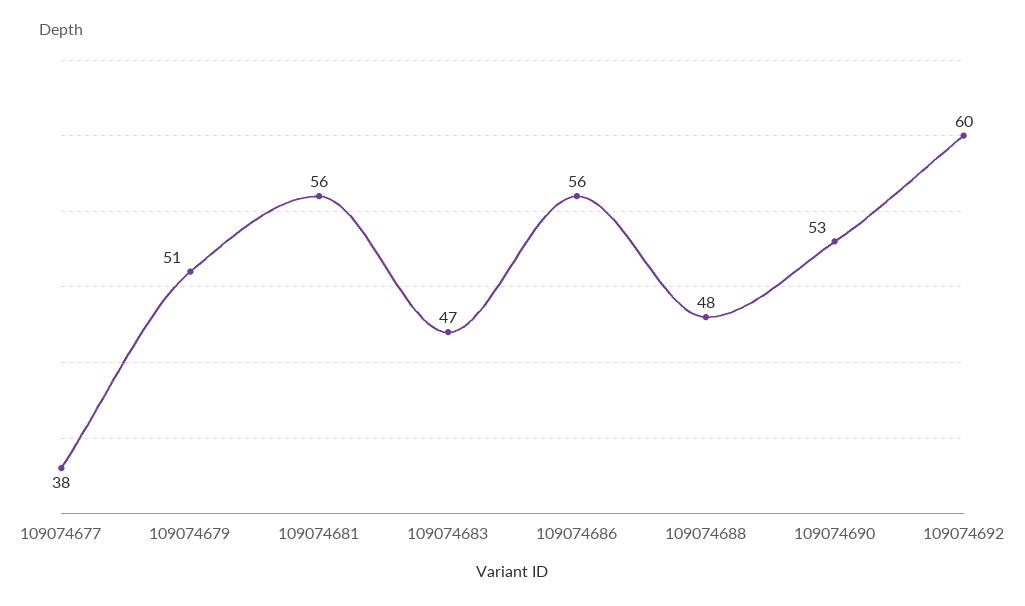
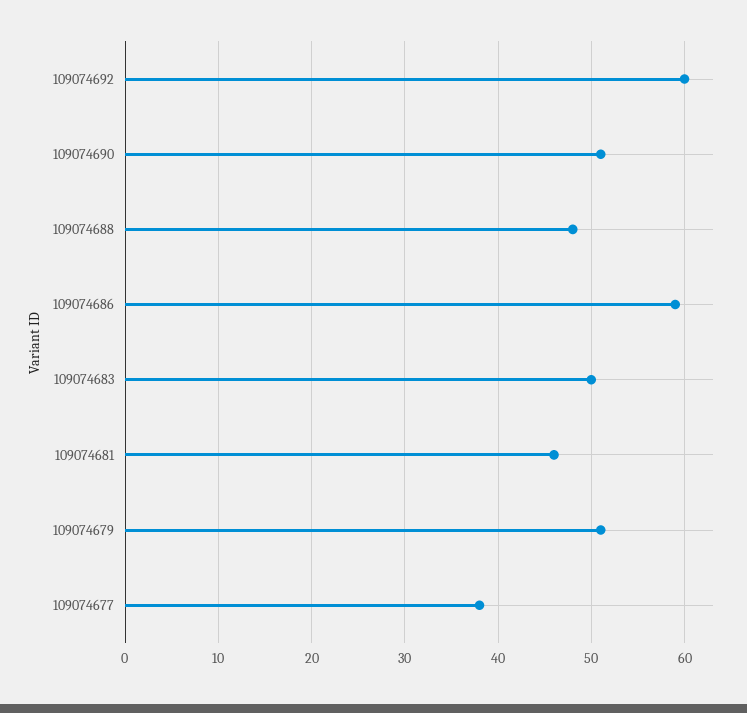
109074681: 56 -> 46
109074683: 47 -> 50
109074686: 56 -> 59
109074690: 53 -> 51

